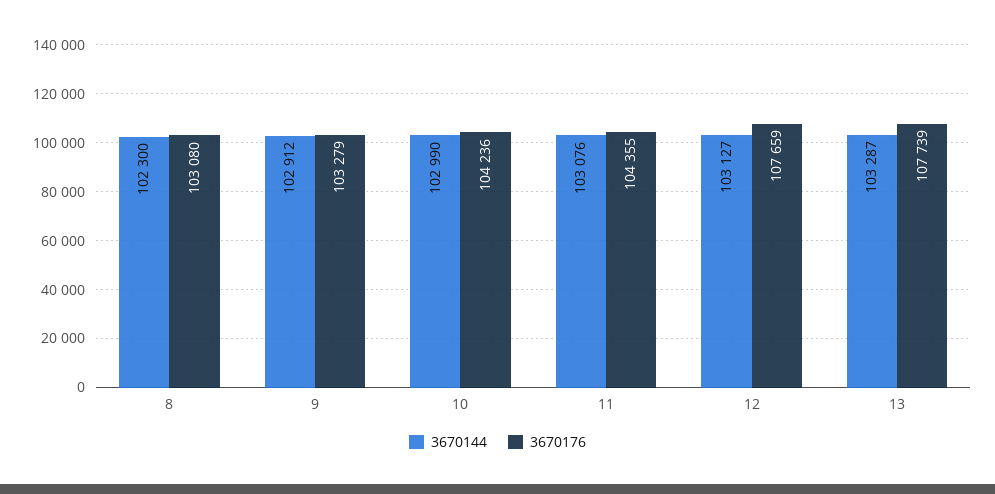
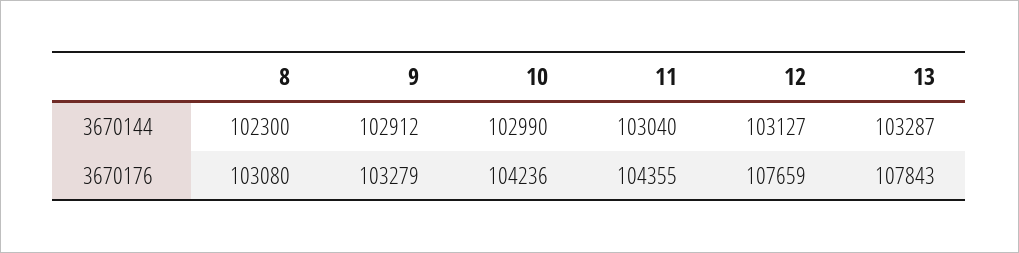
3670144, 11: 103076 -> 103040
3670176, 13: 107739 -> 107843

